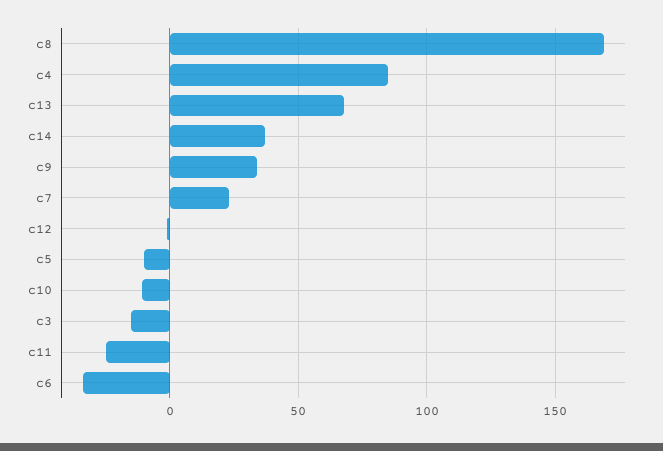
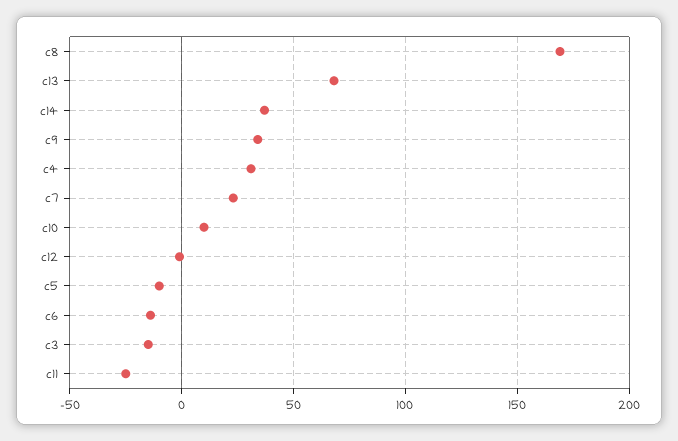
c4: 85 -> 30
c10: -10 -> 10
c6: -35 -> -15

